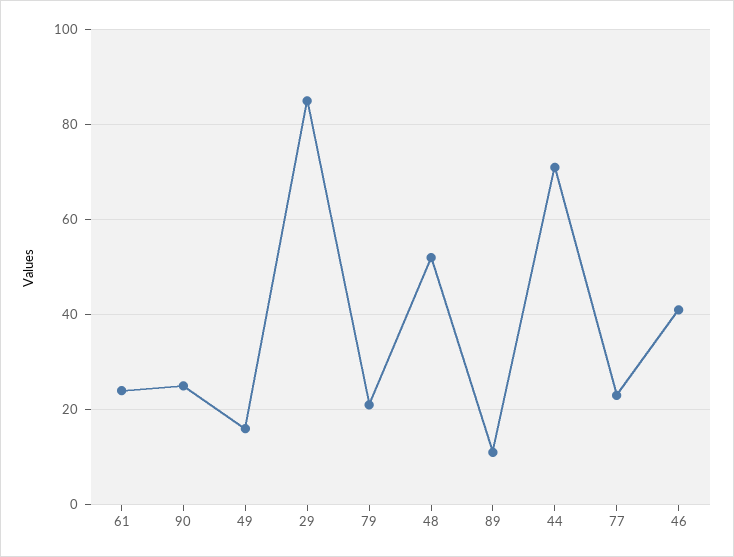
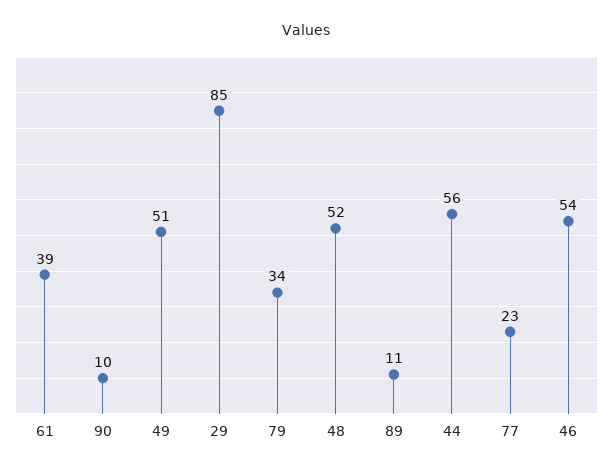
61: 25 -> 39
90: 25 -> 10
49: 15 -> 51
79: 20 -> 34
44: 70 -> 56
46: 40 -> 54

